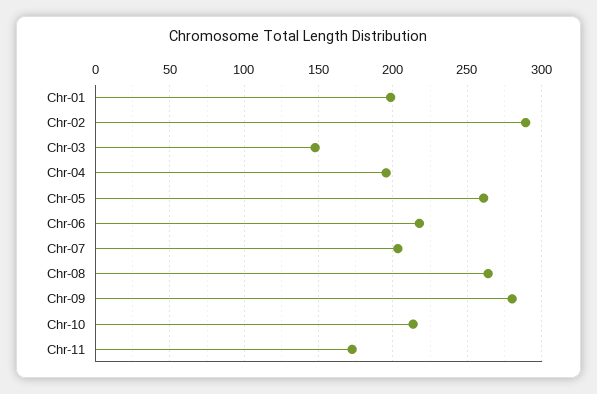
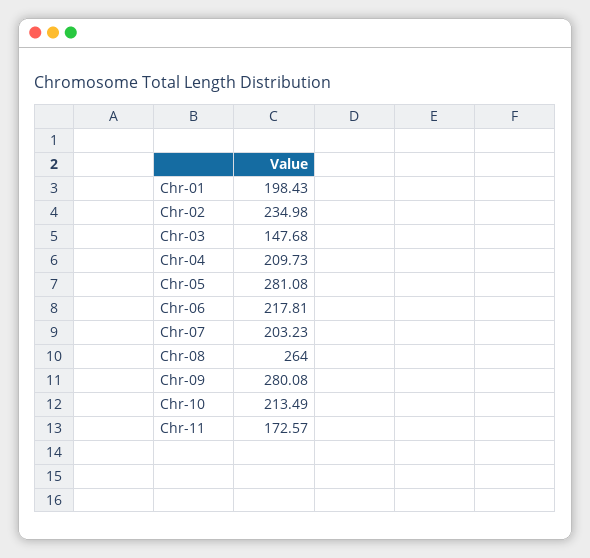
Chr-02: 290 -> 234.98
Chr-04: 195 -> 209.73
Chr-05: 260 -> 281.08

